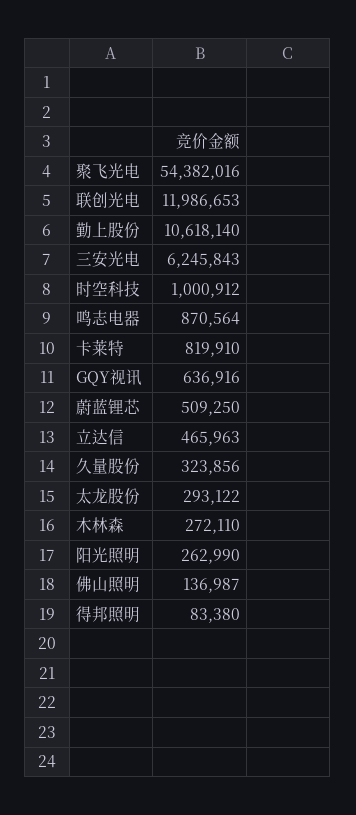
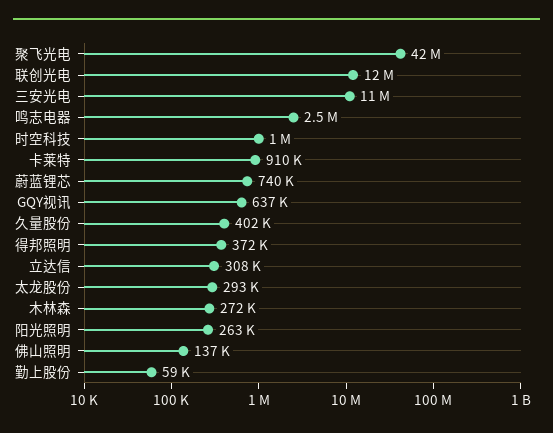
聚飞光电: 54382016 -> 42000000
勤上股份: 10618140 -> 59000
三安光电: 6245843 -> 11000000
鸣志电器: 870564 -> 2500000
卡莱特: 819910 -> 910000
蔚蓝锂芯: 509250 -> 740000
立达信: 465963 -> 308000
久量股份: 323856 -> 402000
得邦照明: 83380 -> 372000

